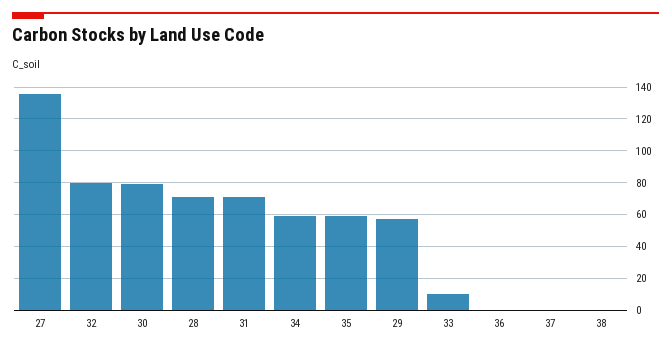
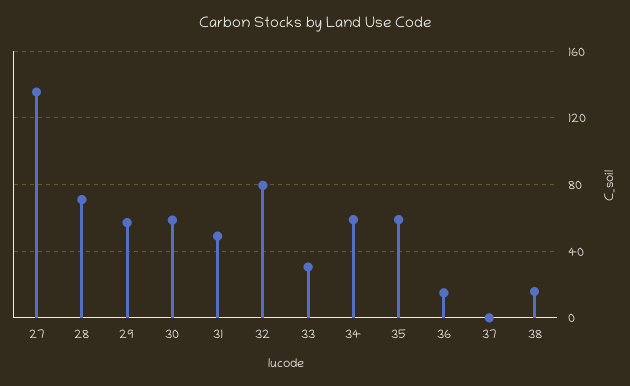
30: 80 -> 60
31: 70 -> 50
33: 10 -> 30
36: 0 -> 15
38: 0 -> 15

